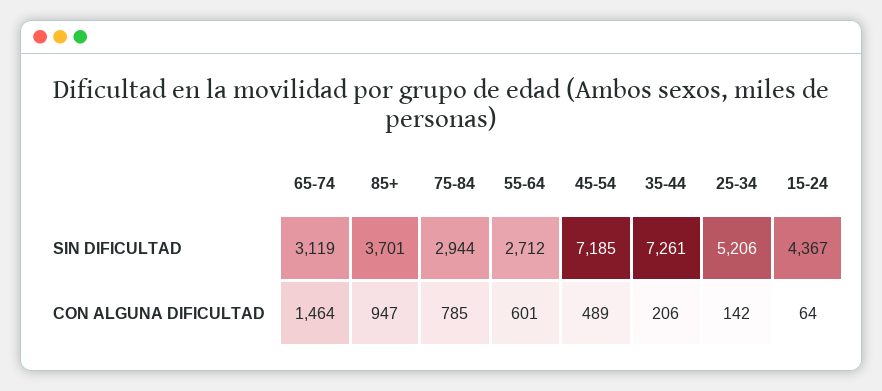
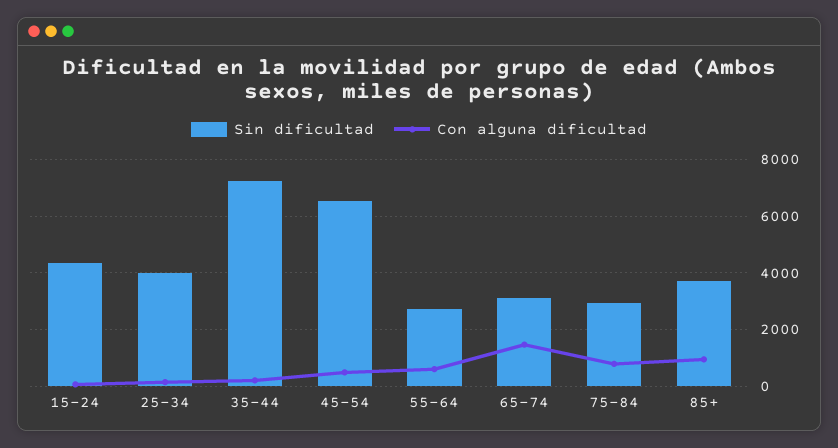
SIN DIFICULTAD, 45-54: 7185 -> 6500
SIN DIFICULTAD, 25-34: 5206 -> 4000

